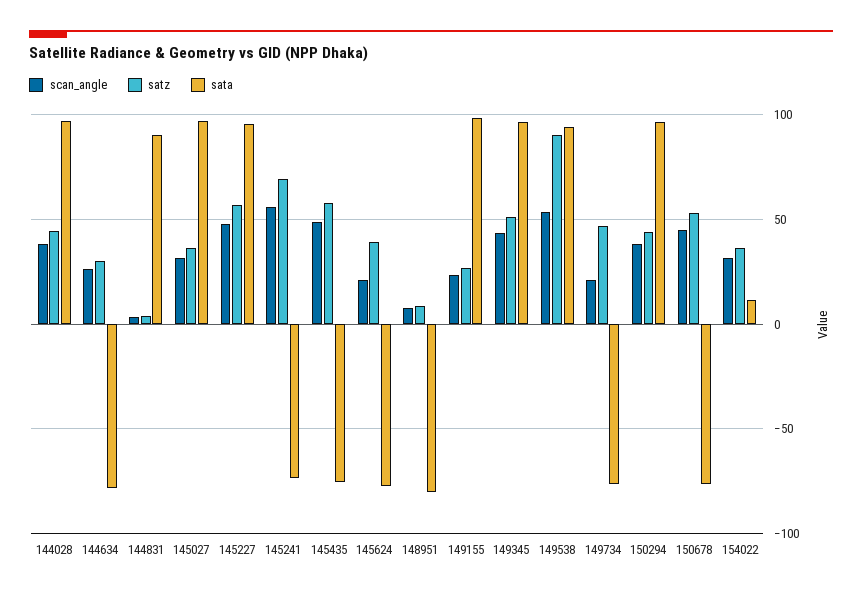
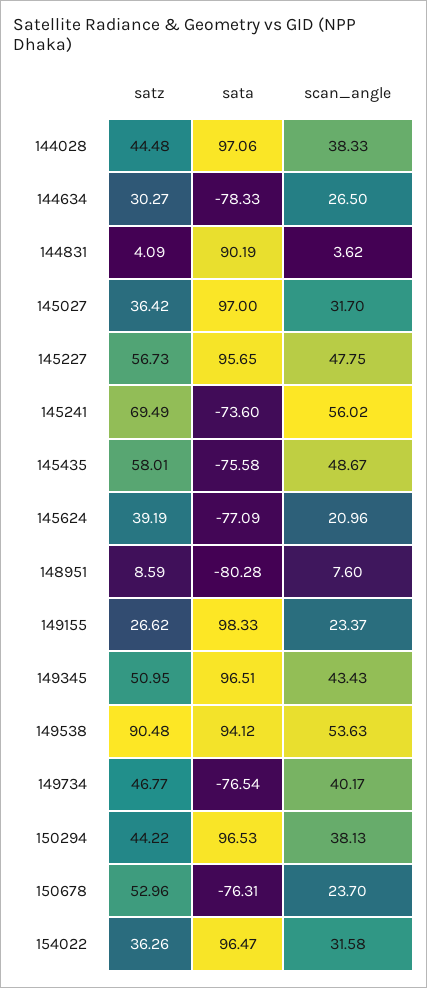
scan_angle, 149734: 20 -> 40.17
scan_angle, 150678: 45 -> 23.7
sata, 154022: 10 -> 96.47

